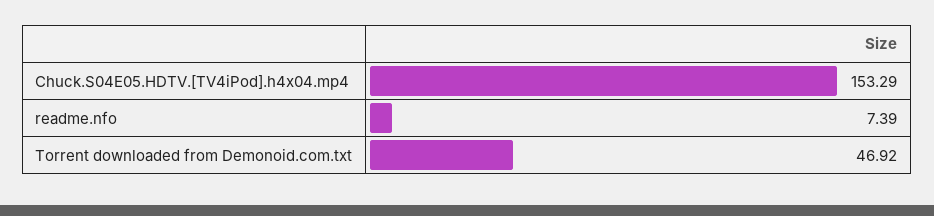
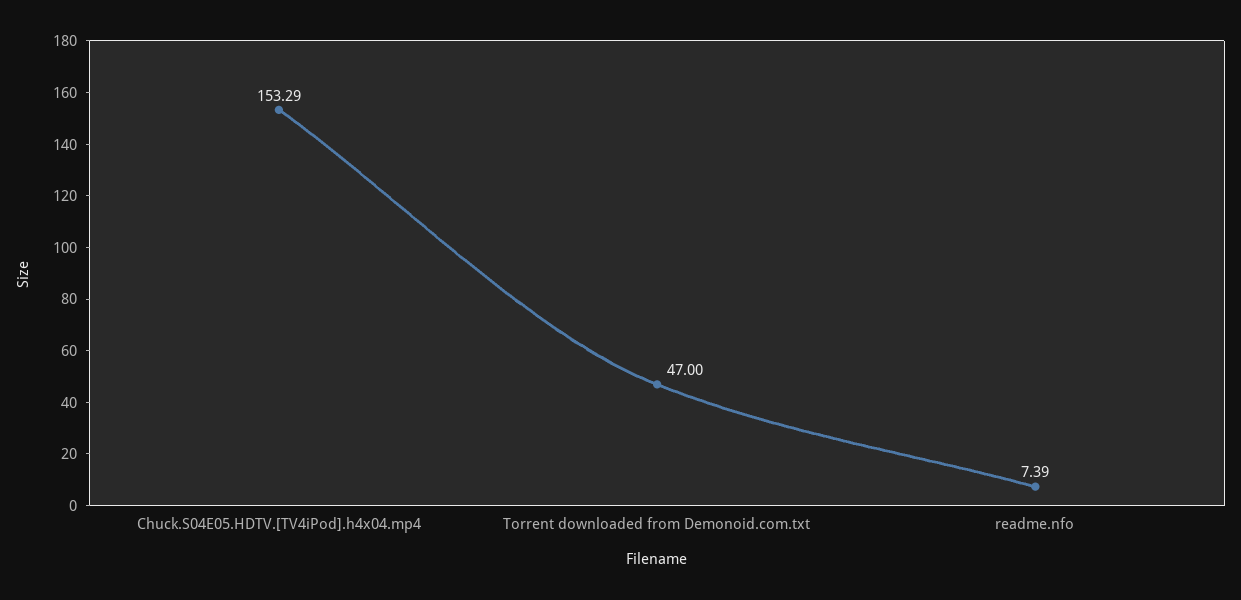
Torrent downloaded from Demonoid.com.txt: 46.92 -> 47

